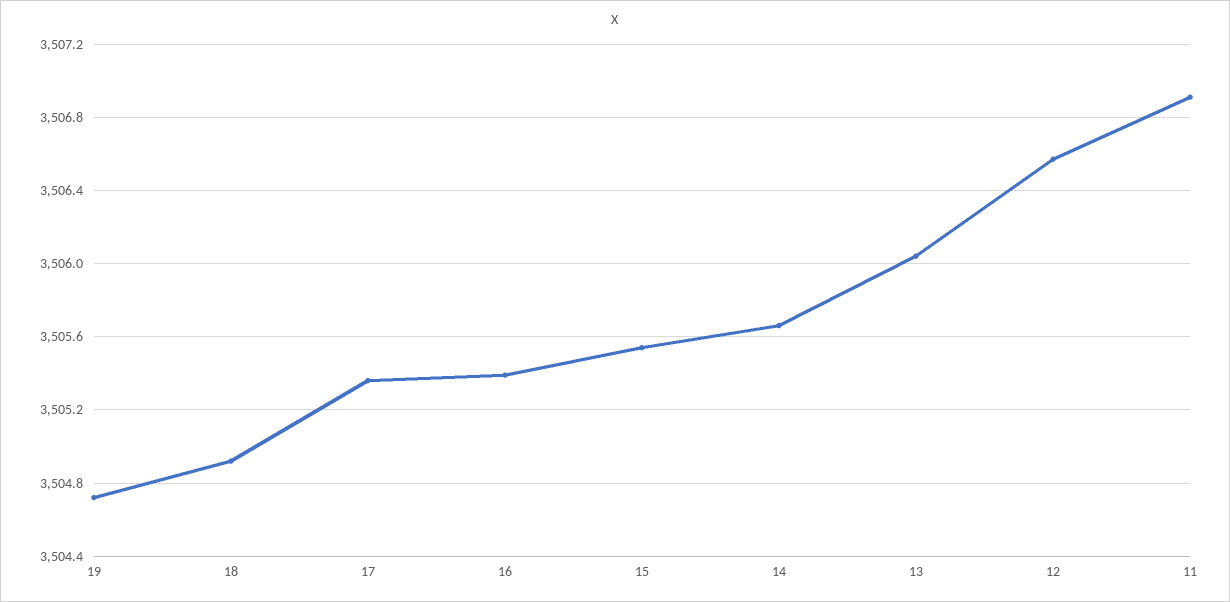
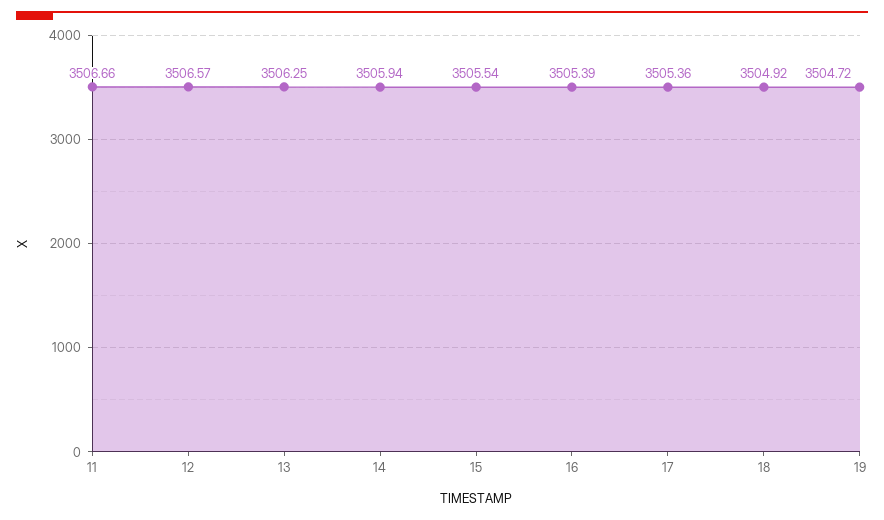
14: 3505.65 -> 3505.94
13: 3506.05 -> 3506.25
11: 3506.9 -> 3506.66

